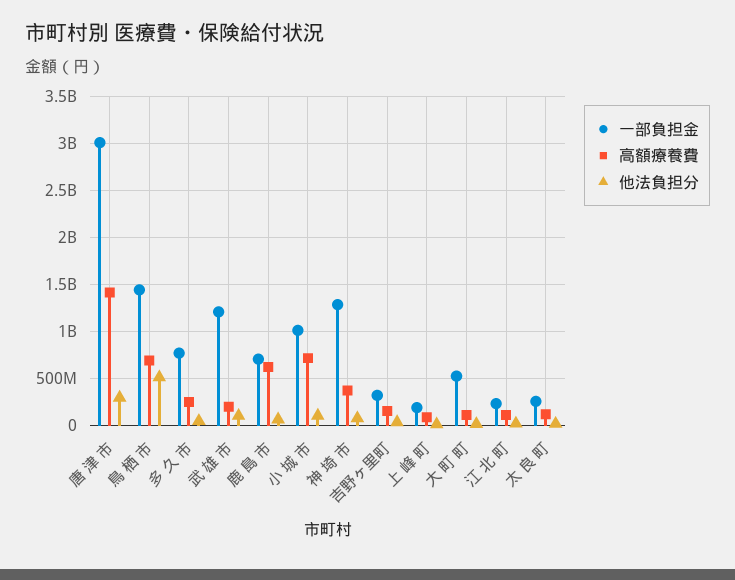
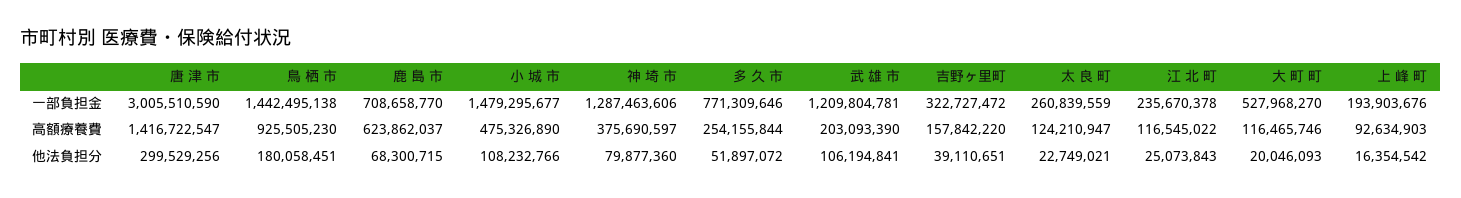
高額療養費, 鳥 栖 市: 700000000 -> 925505230
他法負担分, 鳥 栖 市: 500000000 -> 180058451
一部負担金, 小 城 市: 1000000000 -> 1479295677
高額療養費, 小 城 市: 700000000 -> 475326890

